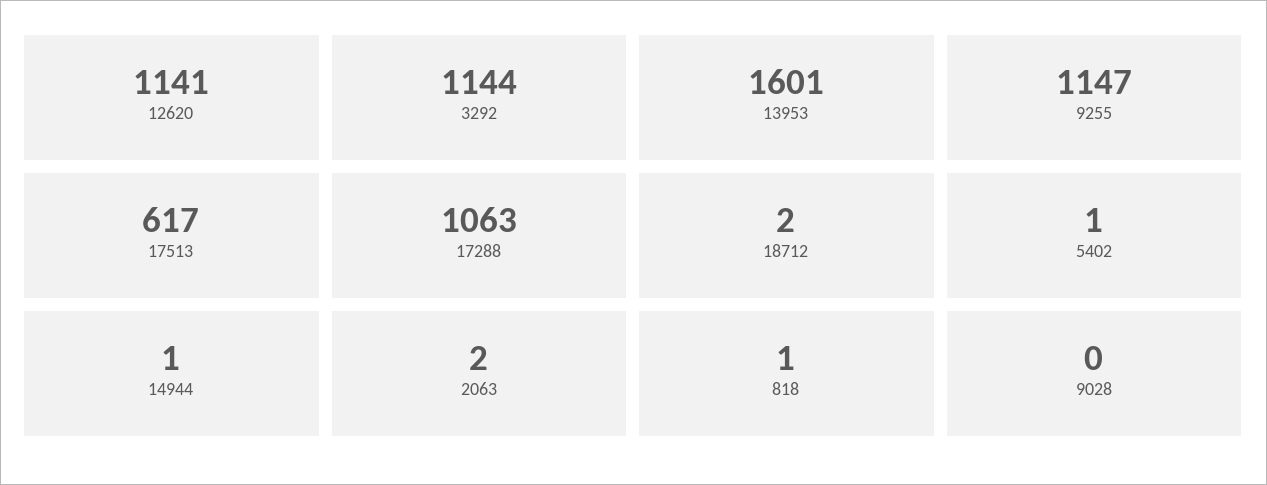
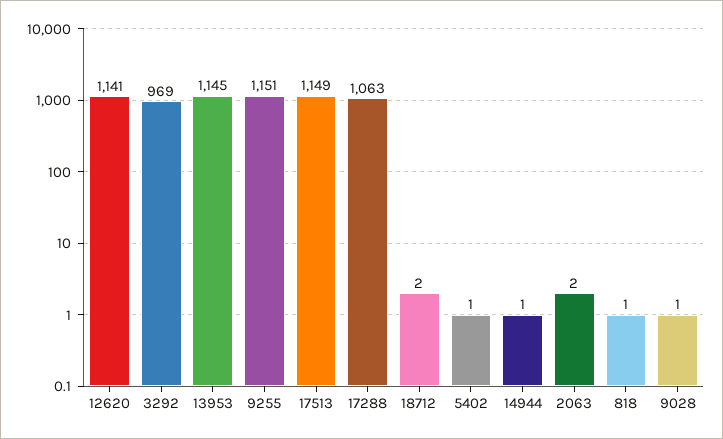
3292: 1144 -> 969
13953: 1601 -> 1145
9255: 1147 -> 1151
17513: 617 -> 1149
9028: 0 -> 1

